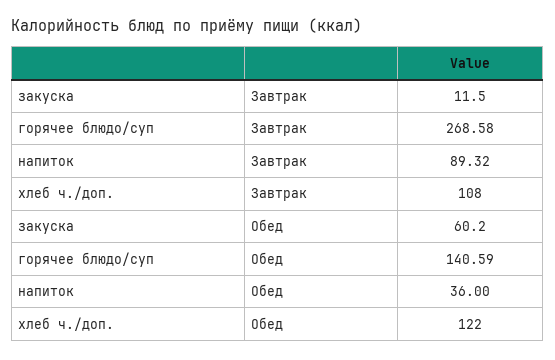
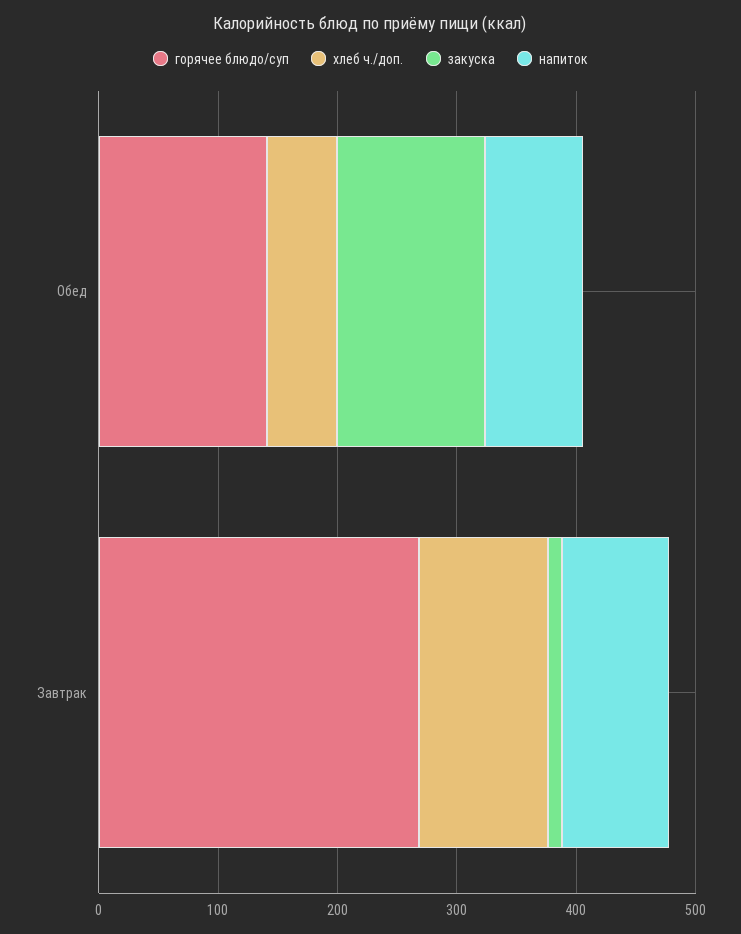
закуска, Обед: 60.2 -> 120
напиток, Обед: 36 -> 80
хлеб ч./доп., Обед: 122 -> 60

